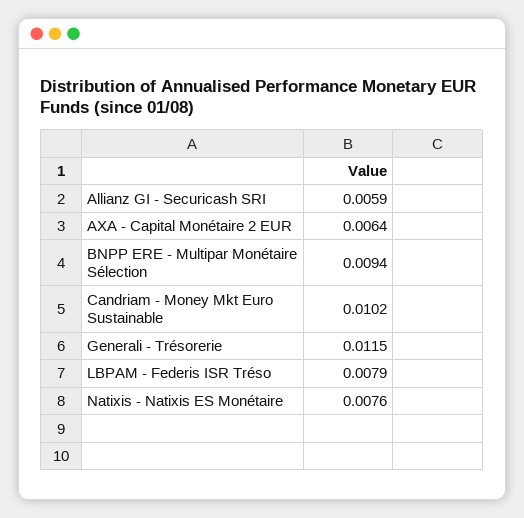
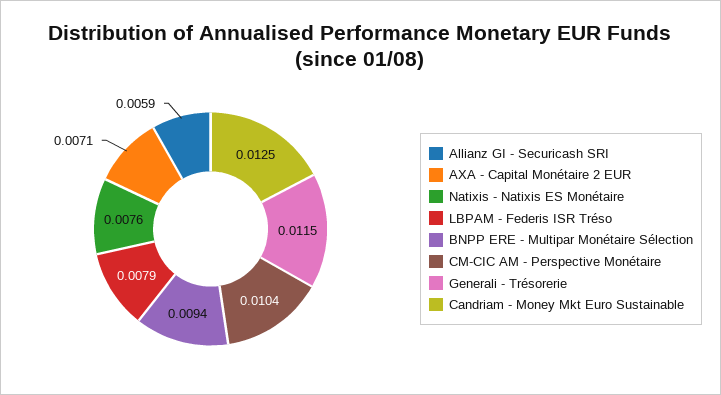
AXA - Capital Monétaire 2 EUR: 0.0064 -> 0.0071
Candriam - Money Mkt Euro Sustainable: 0.0102 -> 0.0125
CM-CIC AM - Perspective Monétaire: none -> 0.0104

